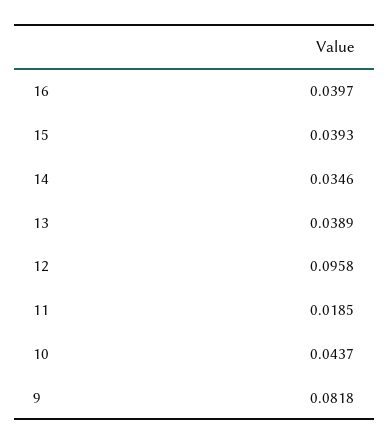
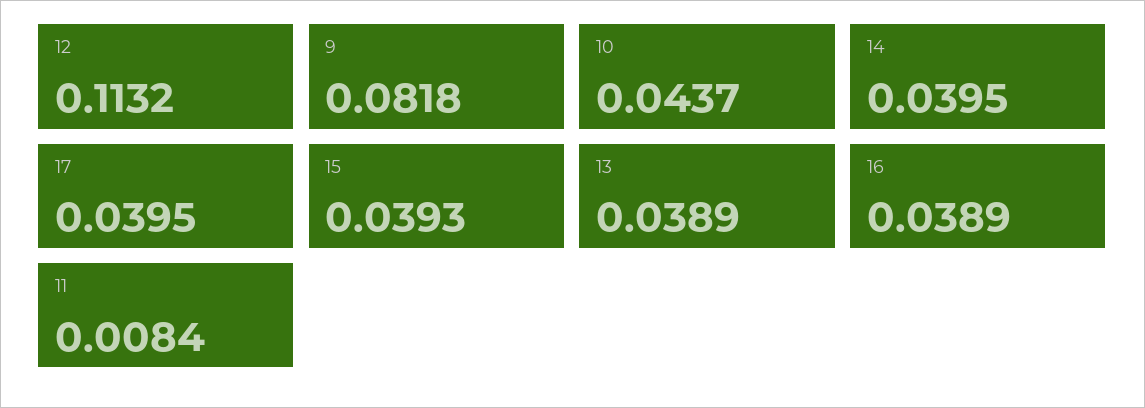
16: 0.0397 -> 0.0389
14: 0.0346 -> 0.0395
12: 0.0958 -> 0.1132
11: 0.0185 -> 0.0084
17: none -> 0.0395

